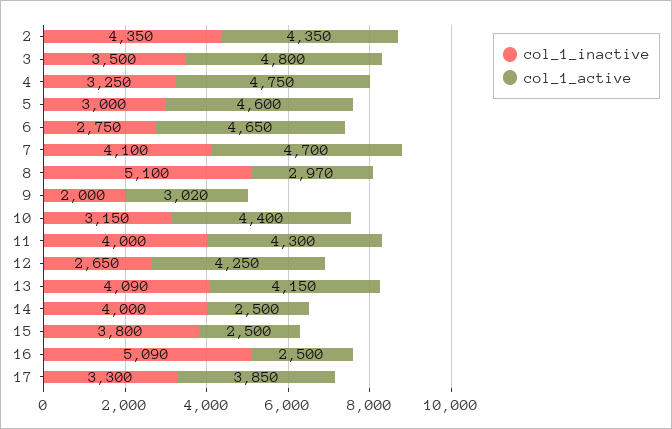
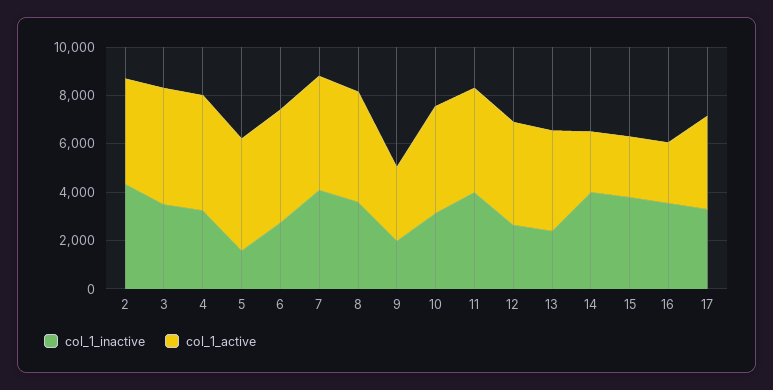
col_1_inactive, 5: 3000 -> 1500
col_1_inactive, 8: 5100 -> 3500
col_1_active, 8: 2970 -> 4500
col_1_inactive, 13: 4090 -> 2500
col_1_inactive, 16: 5090 -> 3500

